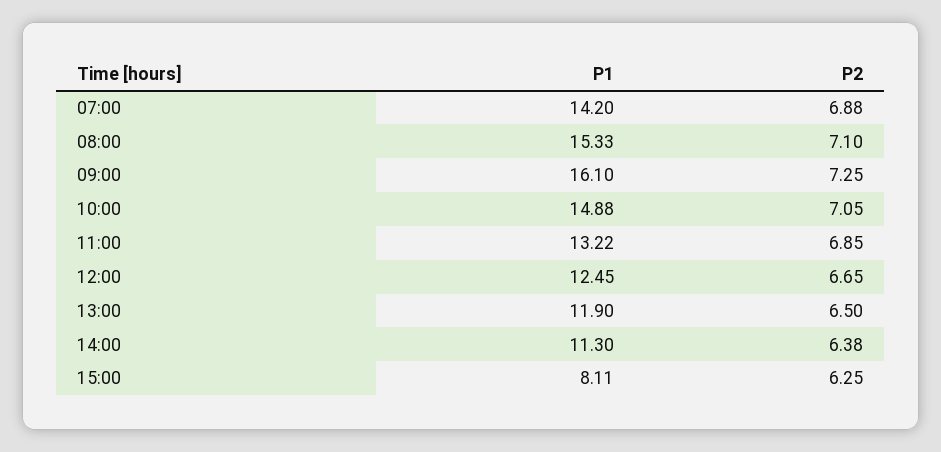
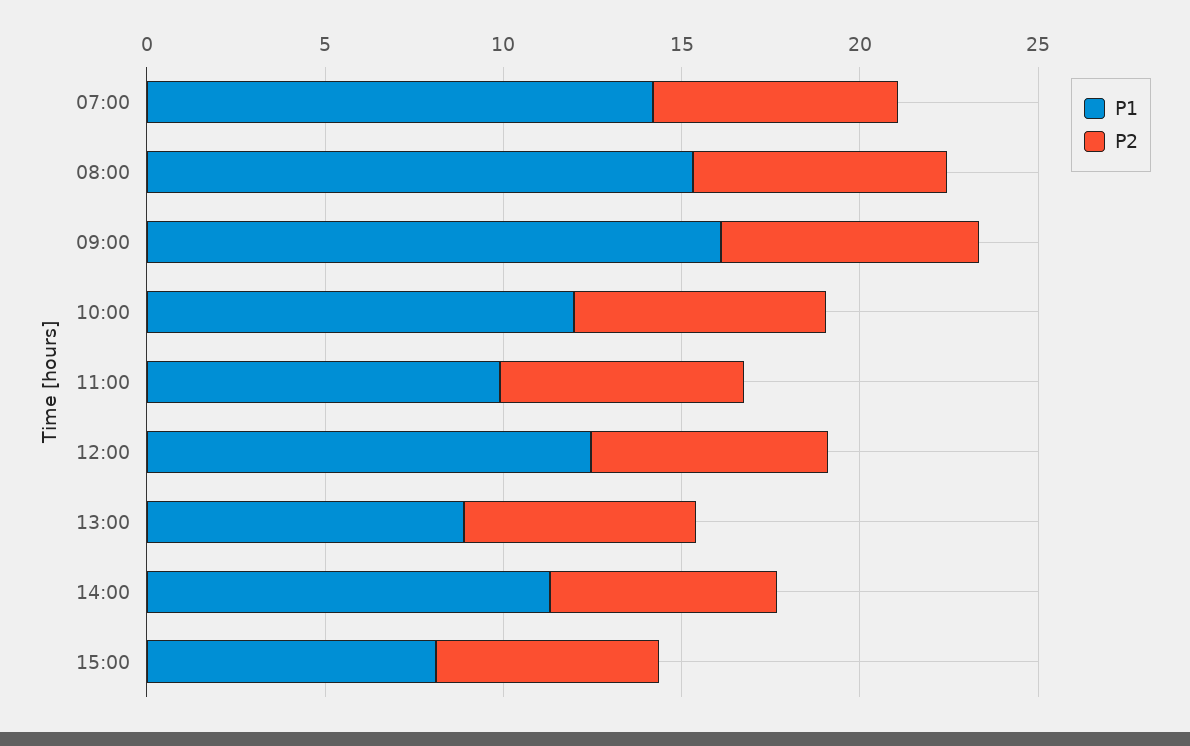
P1, 10:00: 14.88 -> 12
P1, 11:00: 13.22 -> 10
P1, 13:00: 11.9 -> 9

